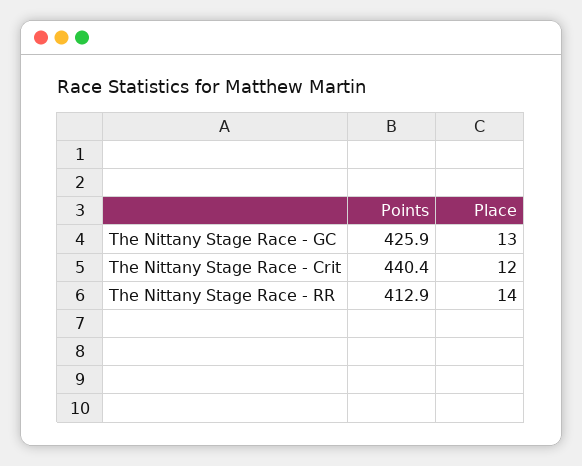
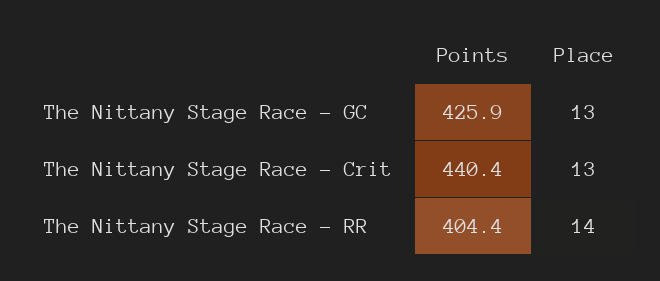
Place, The Nittany Stage Race - Crit: 12 -> 13
Points, The Nittany Stage Race - RR: 412.9 -> 404.4

